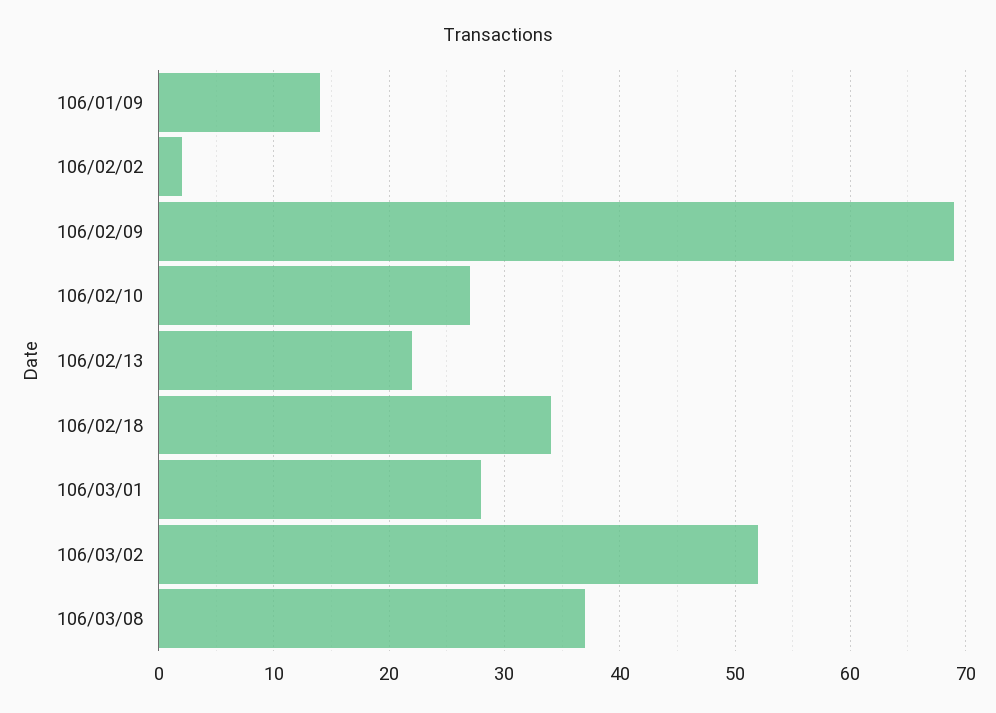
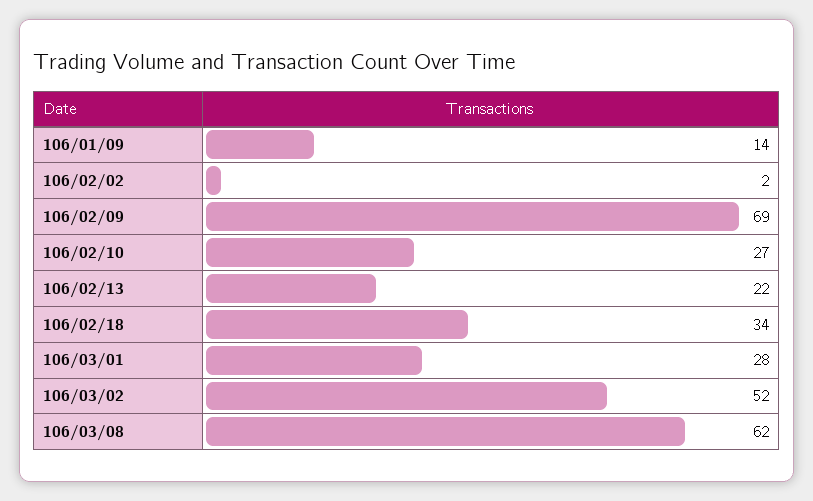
106/03/08: 37 -> 62

